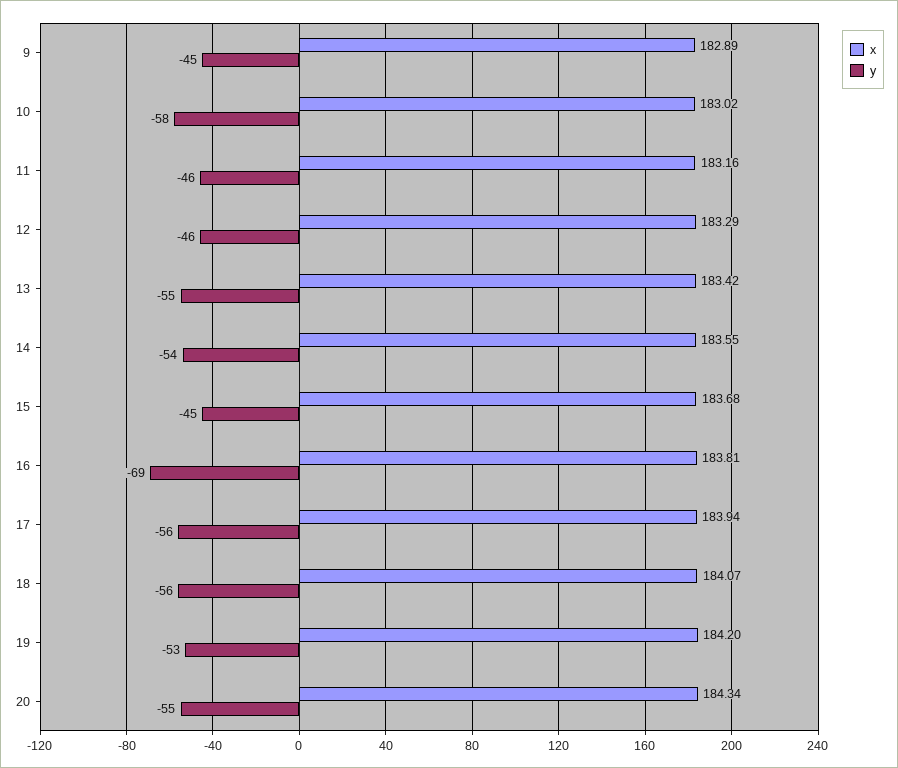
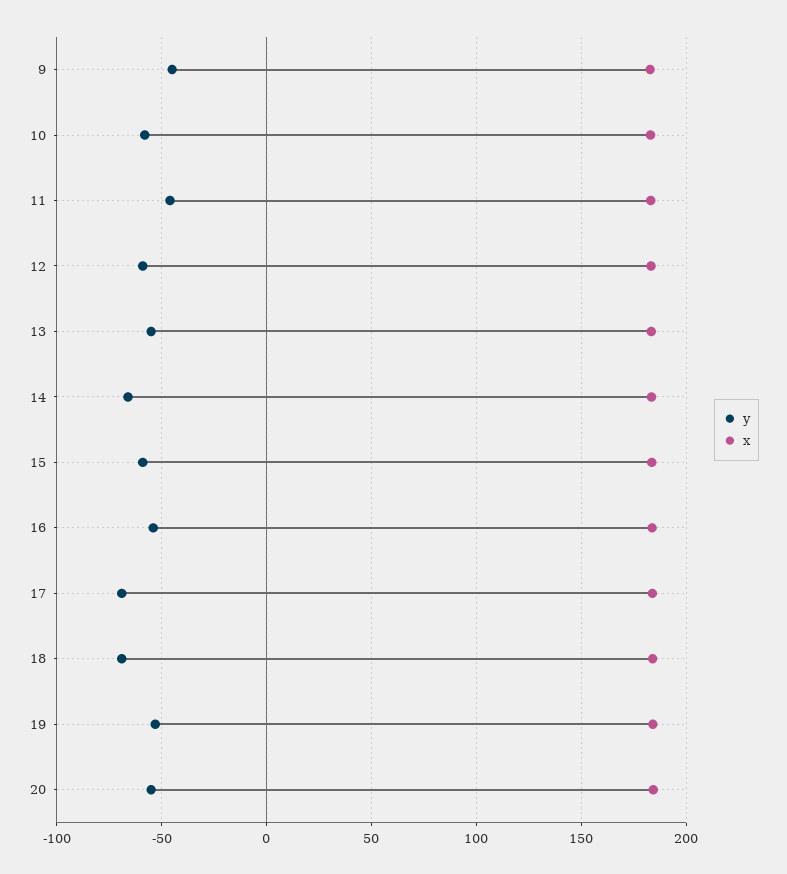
y, 12: -46 -> -60
y, 14: -54 -> -65
y, 15: -45 -> -60
y, 16: -69 -> -55
y, 17: -56 -> -70
y, 18: -56 -> -70

